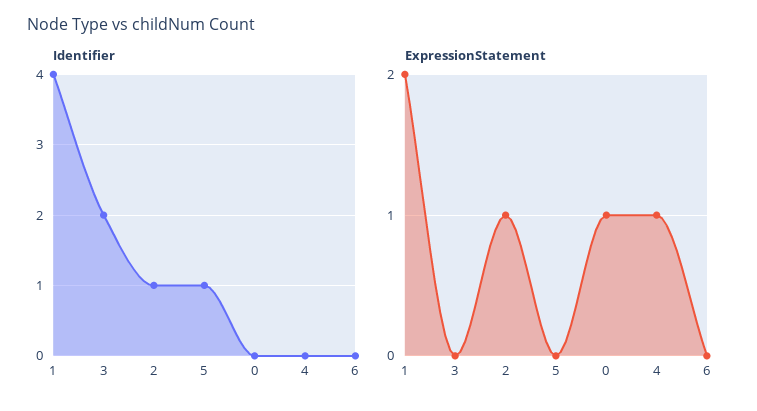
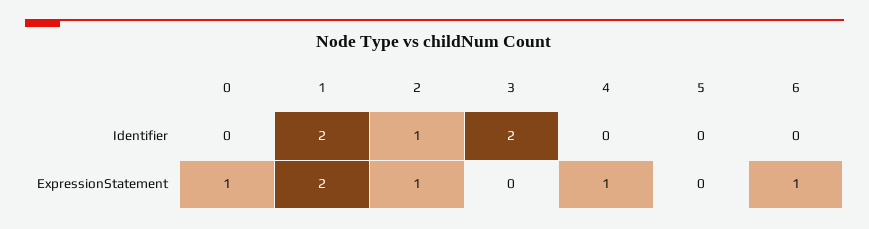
Identifier, 1: 4 -> 2
Identifier, 5: 1 -> 0
ExpressionStatement, 6: 0 -> 1

